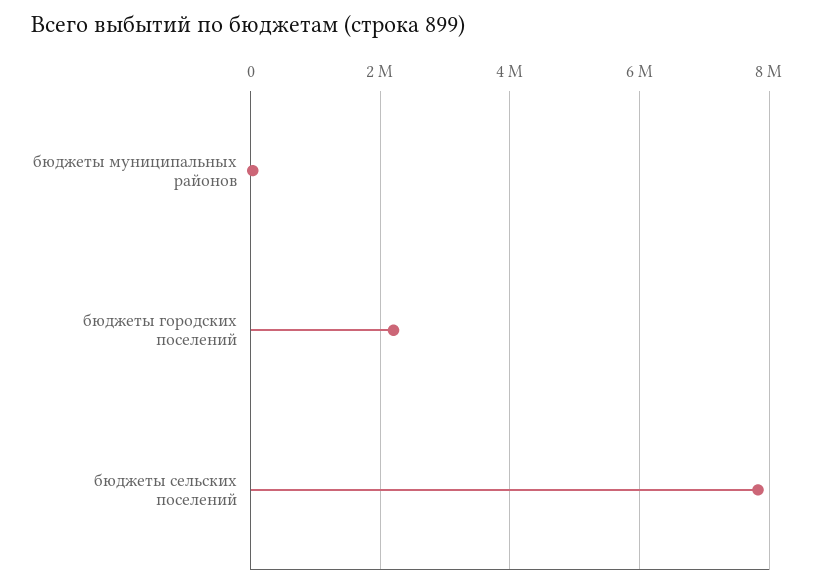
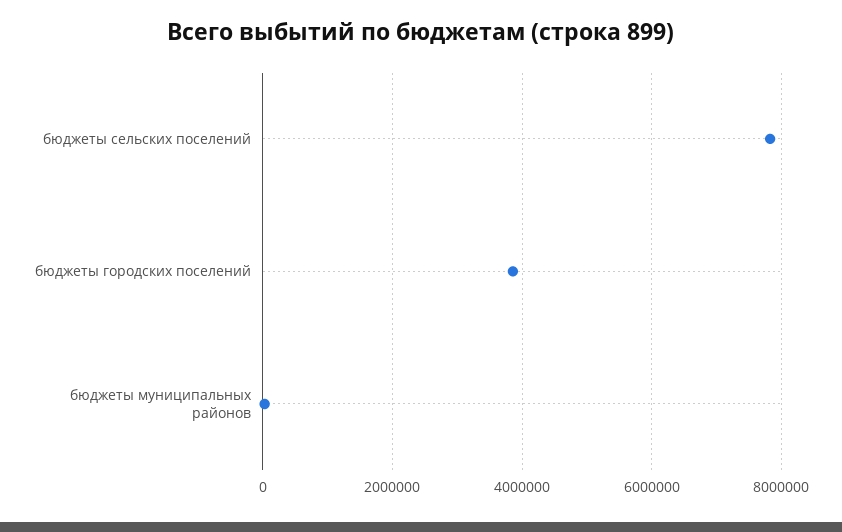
бюджеты городских поселений: 2200000 -> 3800000

